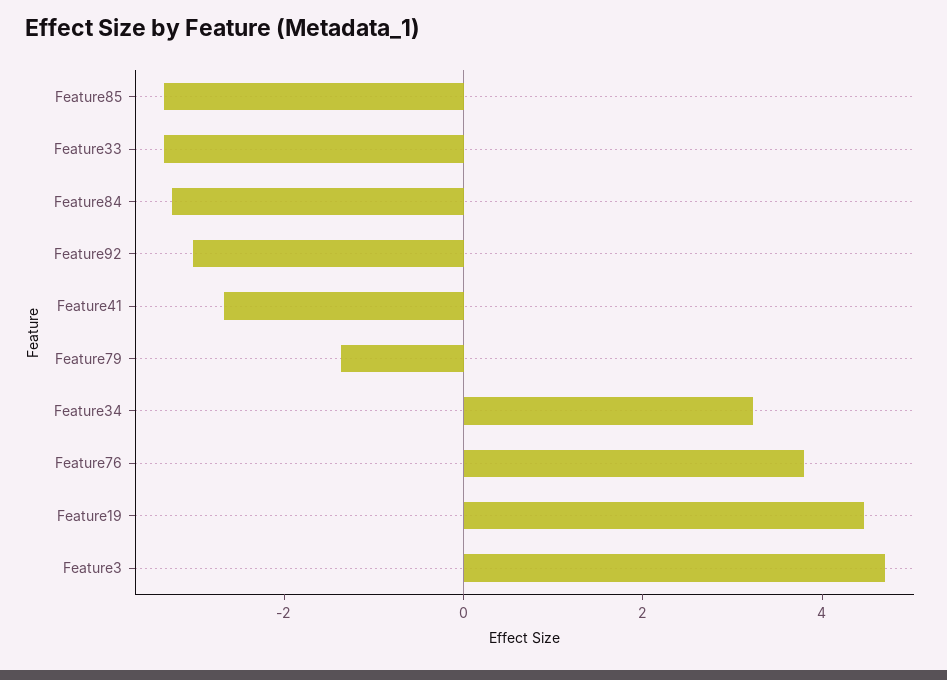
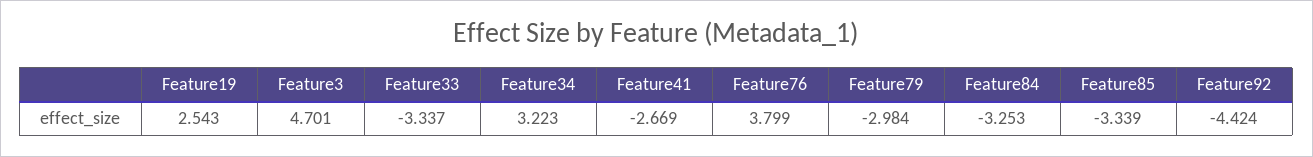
Feature92: -3 -> -4.424
Feature79: -1.5 -> -2.984
Feature19: 4.5 -> 2.543

